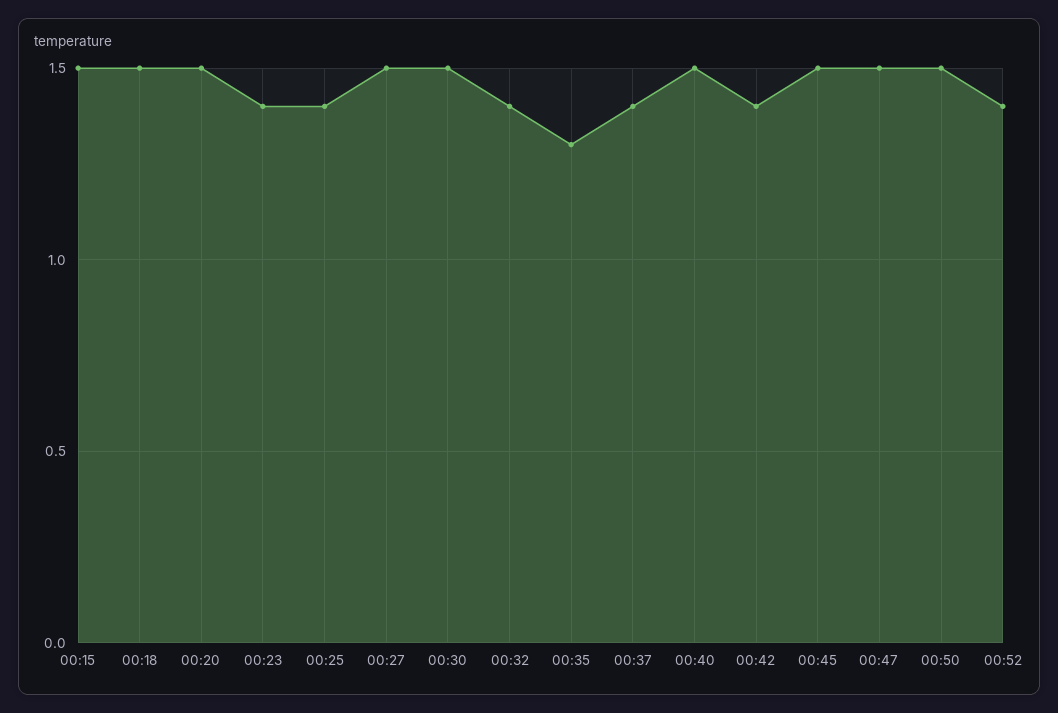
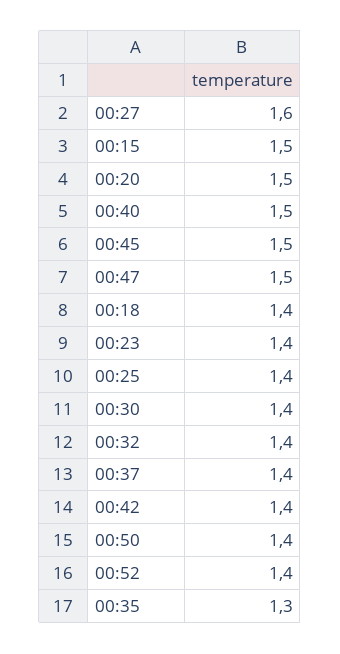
00:18: 1.5 -> 1.4
00:27: 1.5 -> 1.6
00:30: 1.5 -> 1.4
00:50: 1.5 -> 1.4

